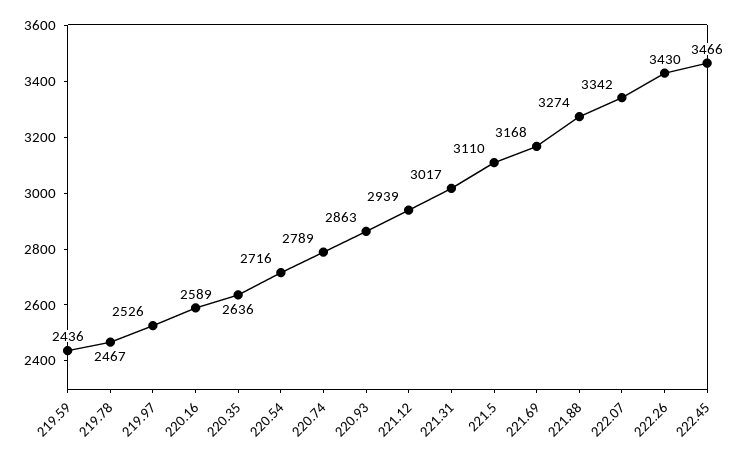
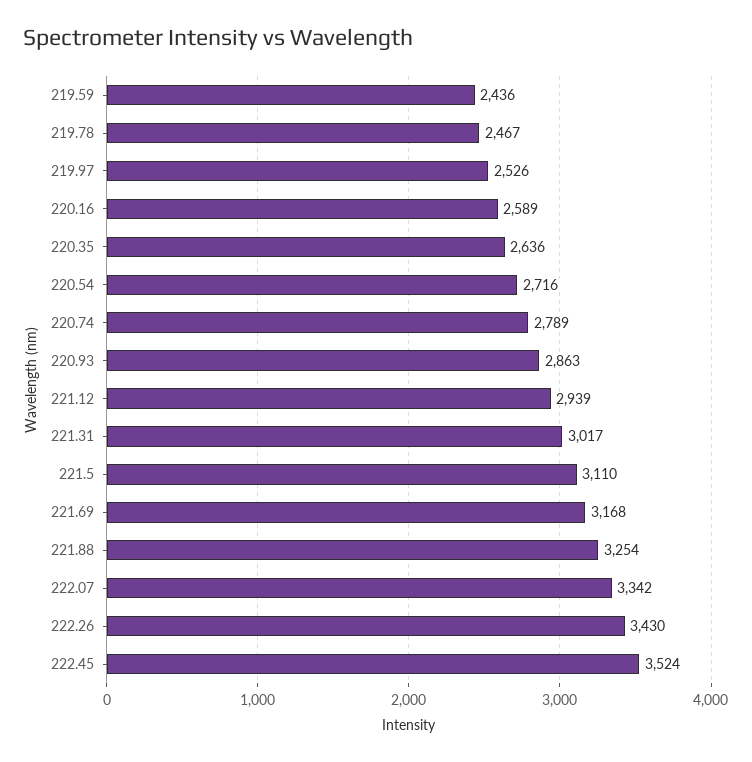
221.88: 3274 -> 3254
222.45: 3466 -> 3524

